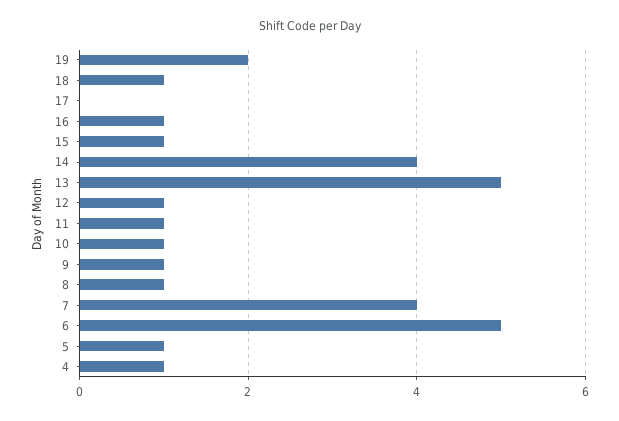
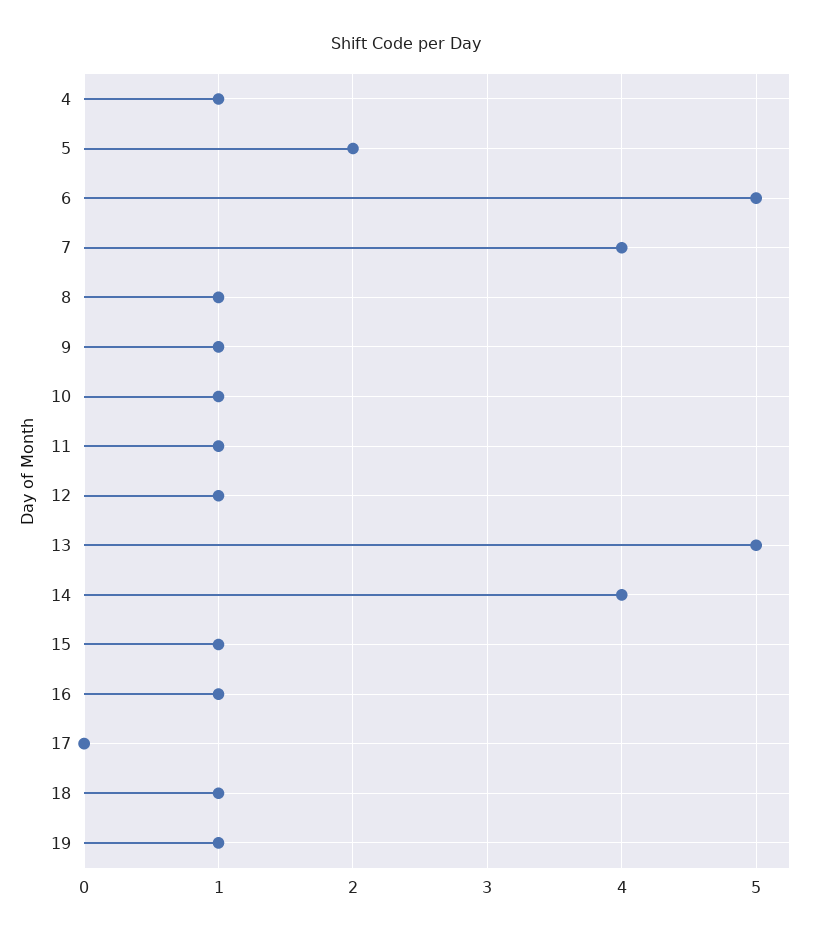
19: 2 -> 1
5: 1 -> 2

